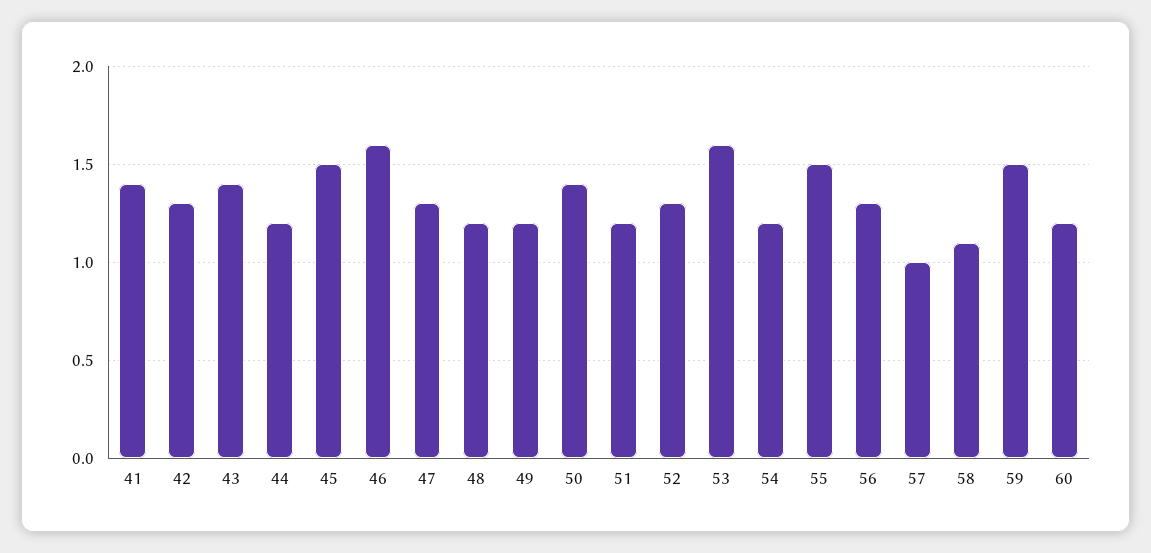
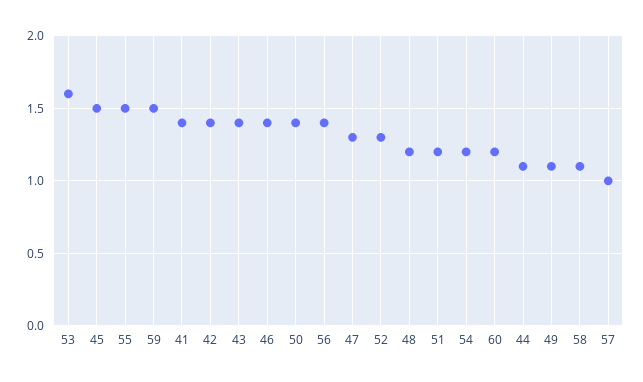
42: 1.3 -> 1.4
44: 1.2 -> 1.1
46: 1.6 -> 1.4
49: 1.2 -> 1.1
56: 1.3 -> 1.4

